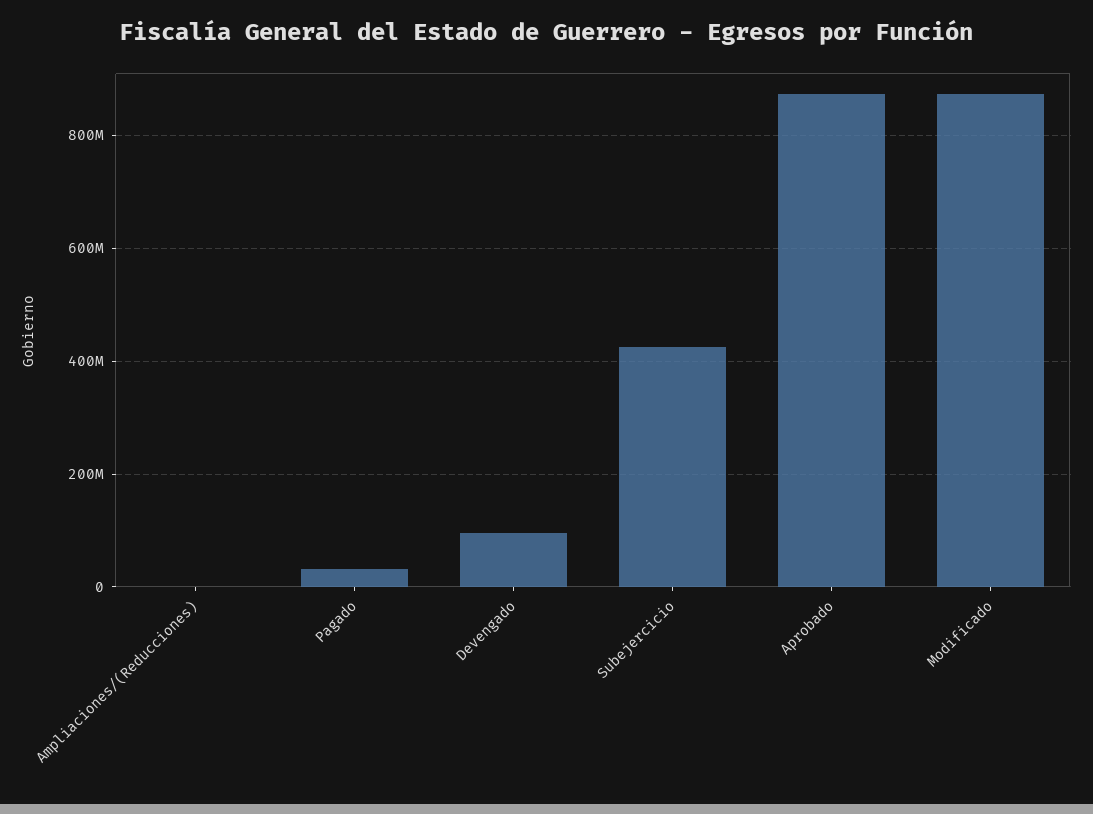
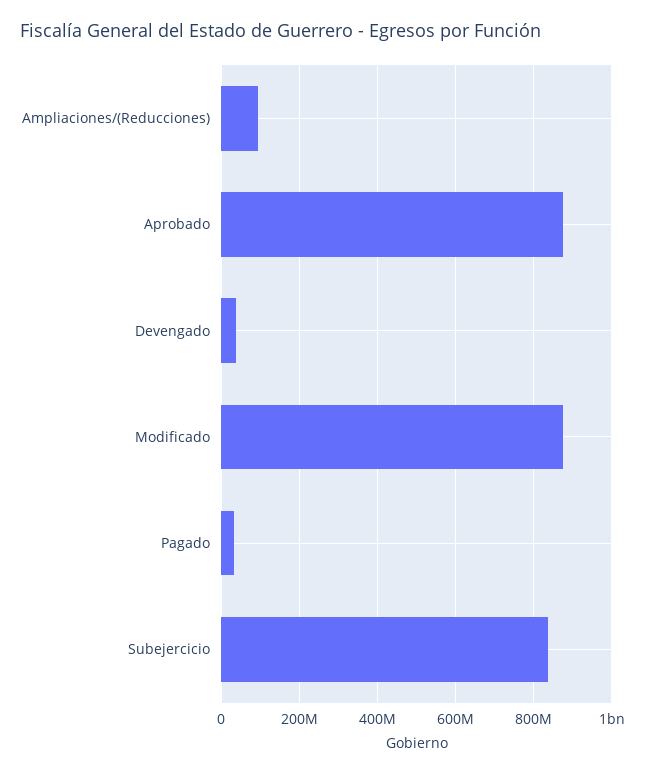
Ampliaciones/(Reducciones): 0 -> 100000000
Devengado: 100000000 -> 40000000
Subejercicio: 420000000 -> 840000000

